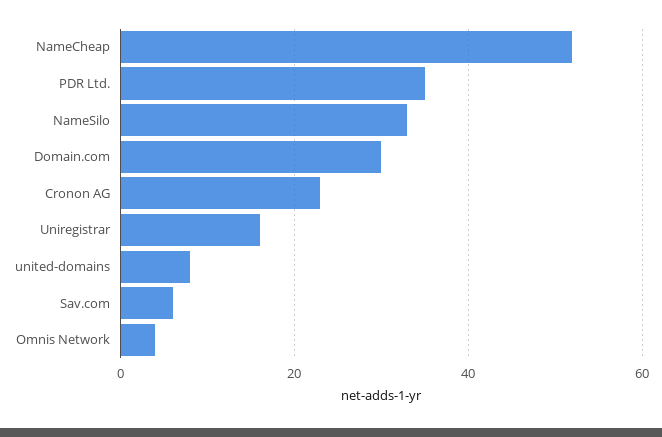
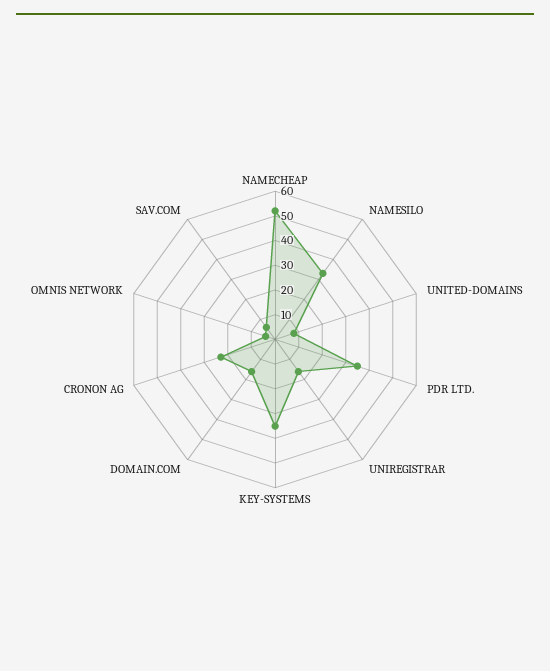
Domain.com: 30 -> 15
KEY-SYSTEMS: none -> 35

